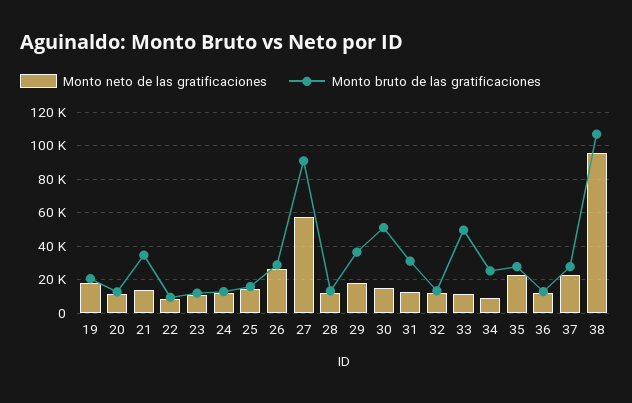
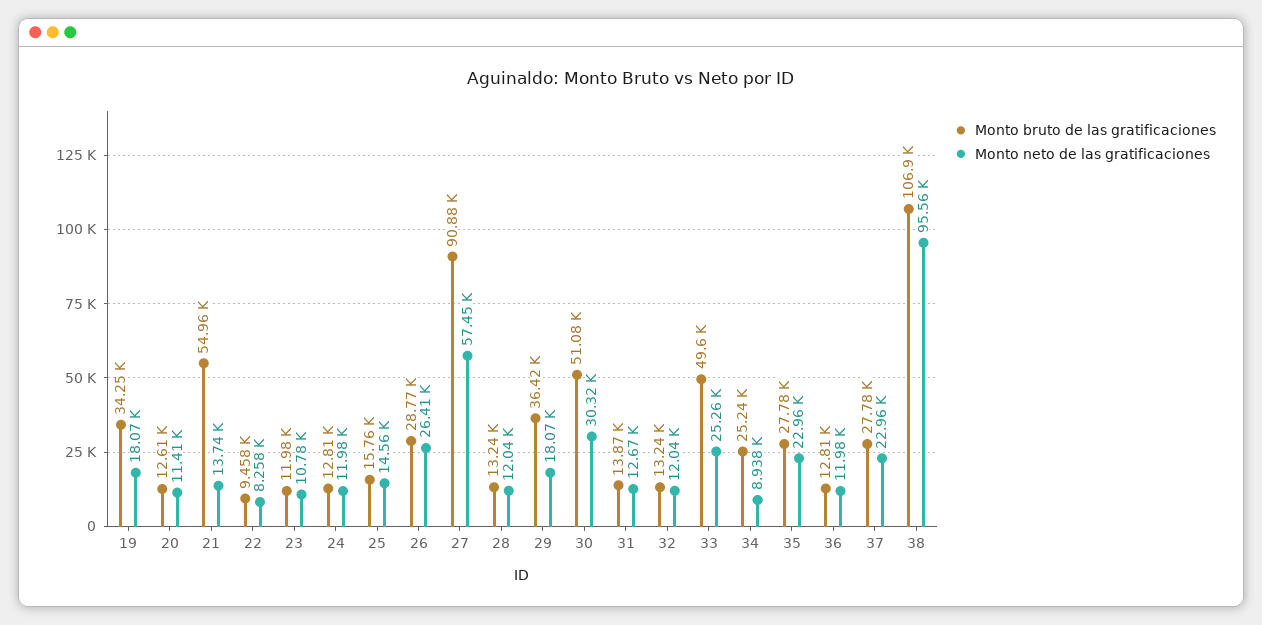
Monto bruto de las gratificaciones, 19: 20000 -> 34250
Monto bruto de las gratificaciones, 21: 35000 -> 54960
Monto neto de las gratificaciones, 30: 15000 -> 30320
Monto bruto de las gratificaciones, 31: 30000 -> 13870
Monto neto de las gratificaciones, 33: 10000 -> 25260

